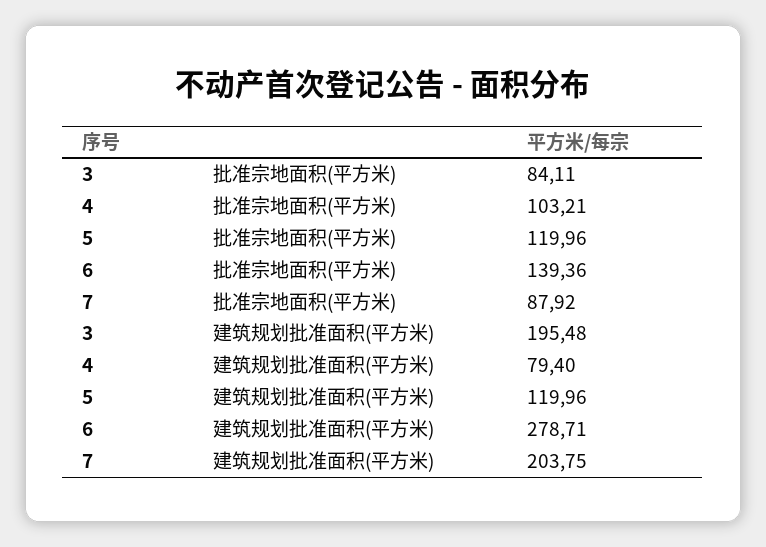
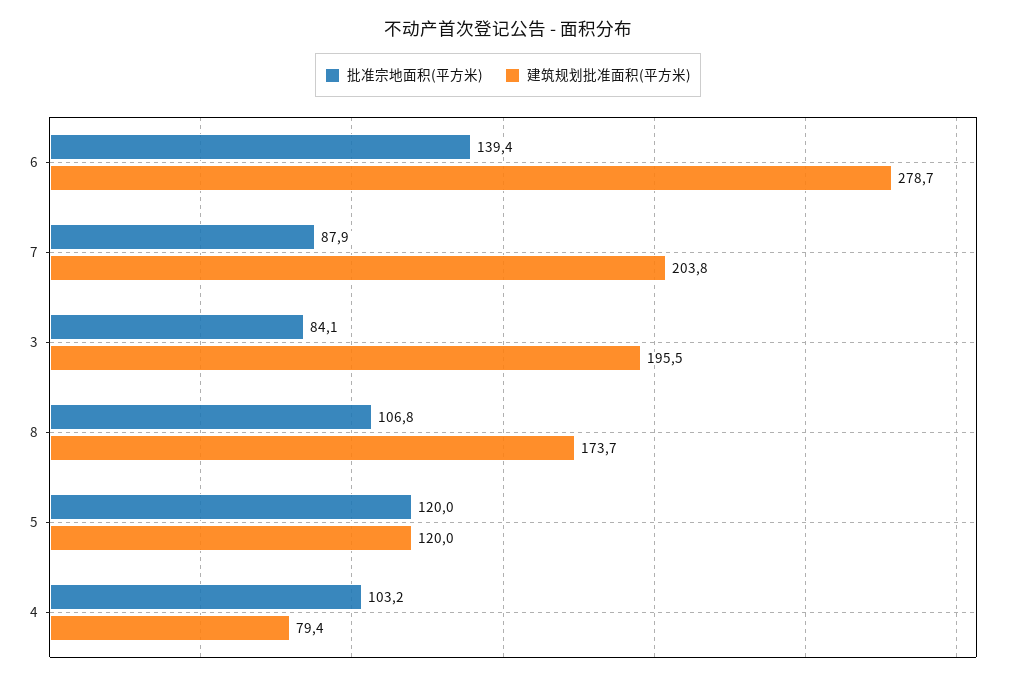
批准宗地面积(平方米), 8: none -> 106.8
建筑规划批准面积(平方米), 8: none -> 173.7

